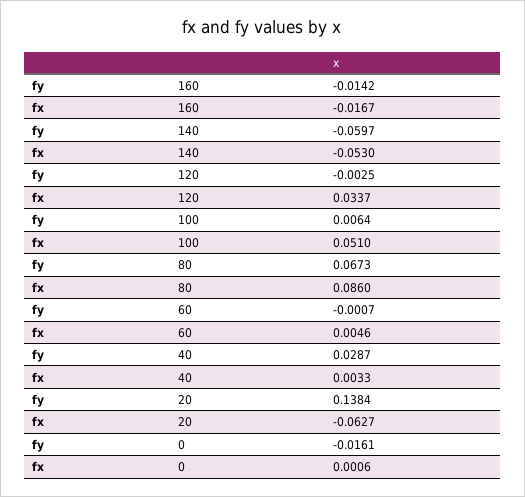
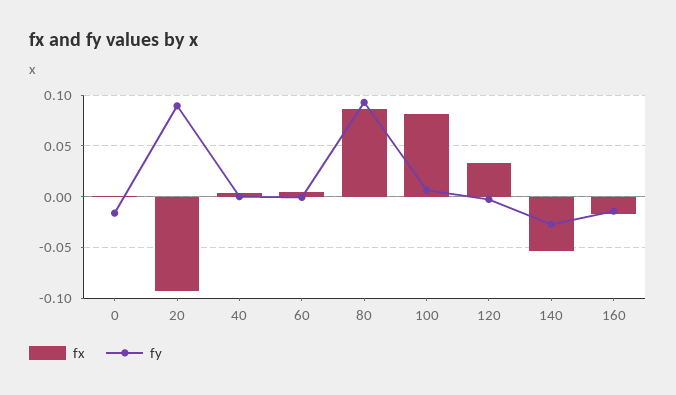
fy, 140: -0.0597 -> -0.03
fx, 100: 0.051 -> 0.08
fy, 80: 0.0673 -> 0.09
fy, 40: 0.0287 -> 0
fy, 20: 0.1384 -> 0.09
fx, 20: -0.0627 -> -0.09

